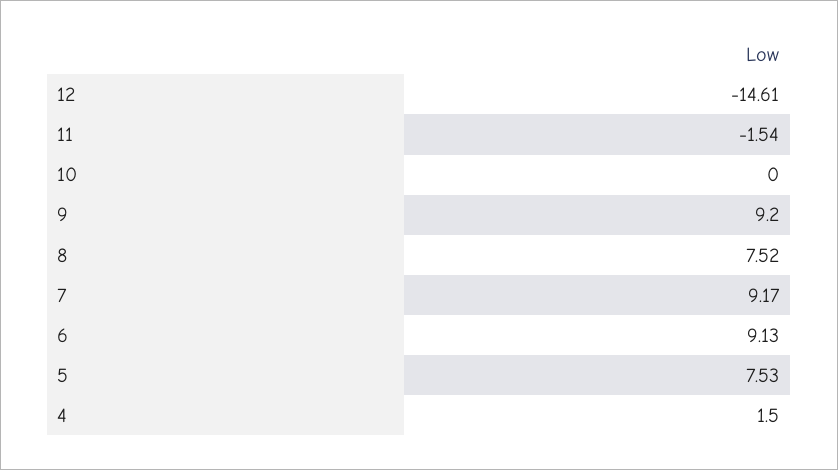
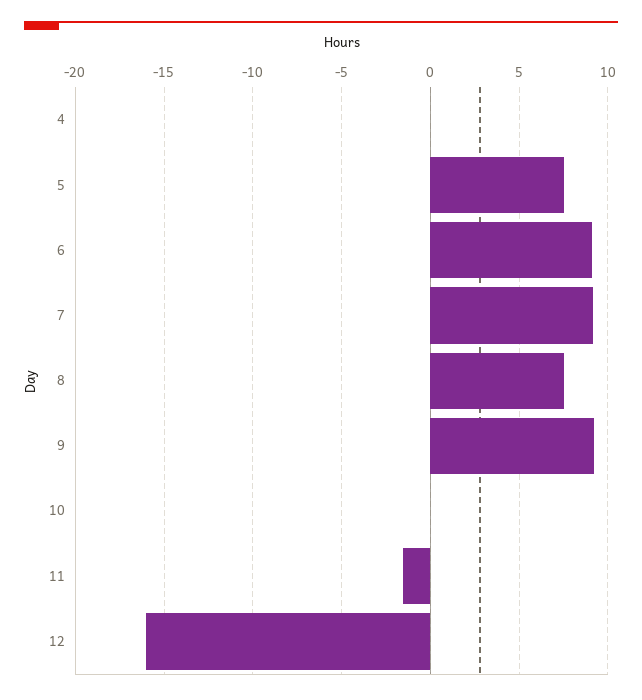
12: -14.61 -> -16
4: 1.5 -> 0

